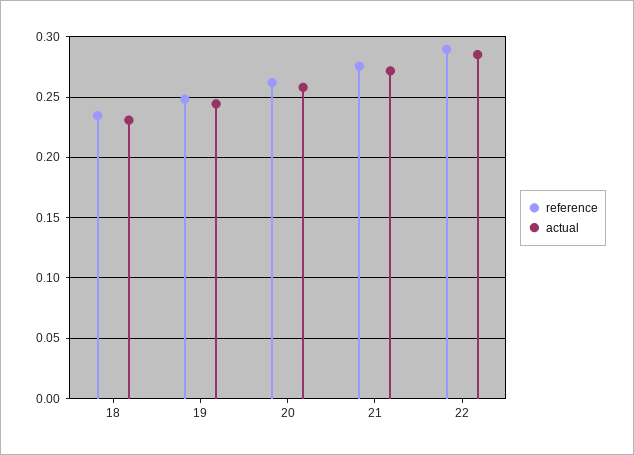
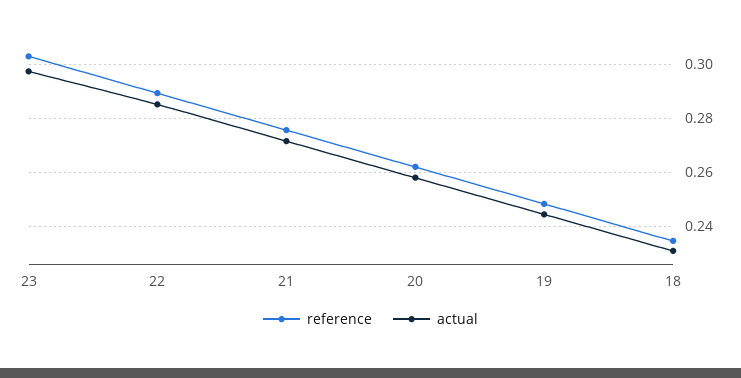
reference, 23: none -> 0.3025
actual, 23: none -> 0.2975

